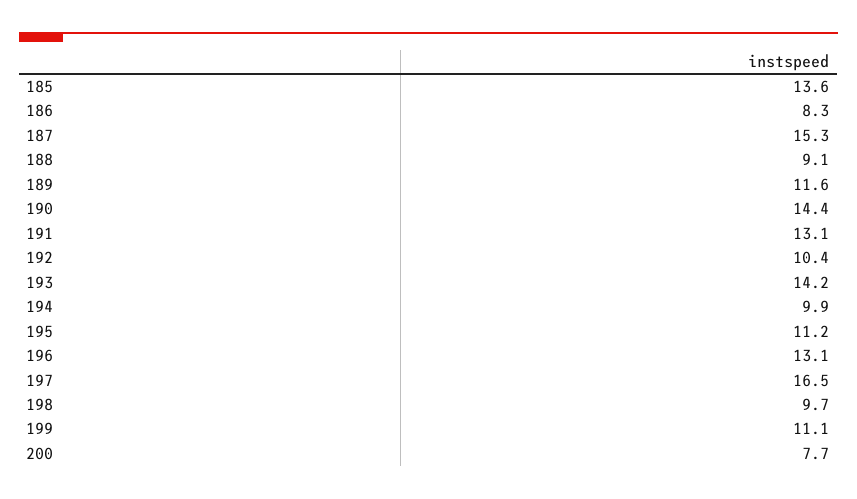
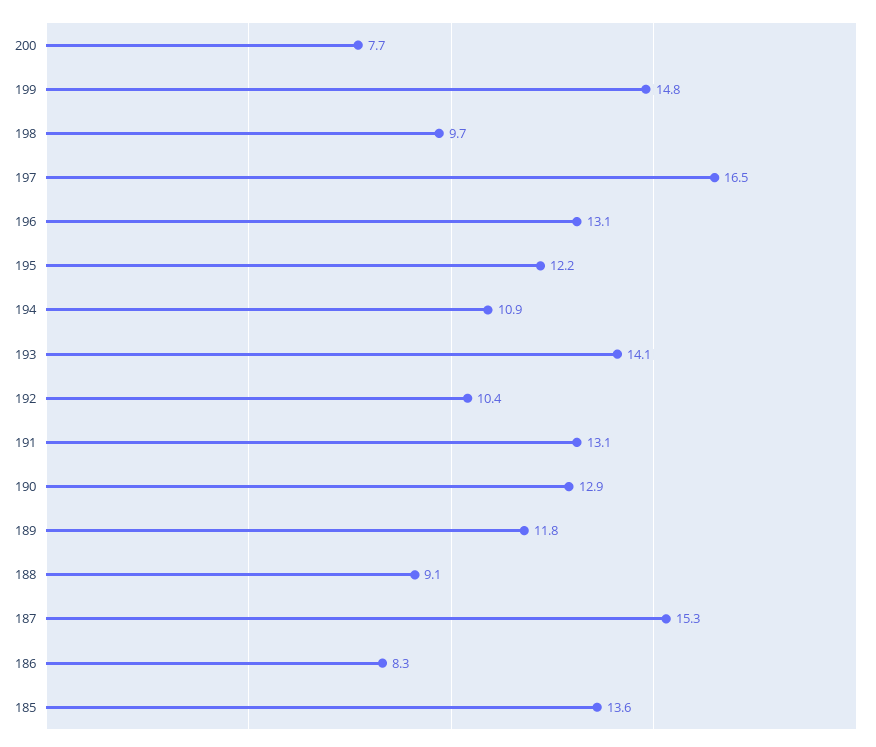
189: 11.6 -> 11.8
190: 14.4 -> 12.9
193: 14.2 -> 14.1
194: 9.9 -> 10.9
195: 11.2 -> 12.2
199: 11.1 -> 14.8

